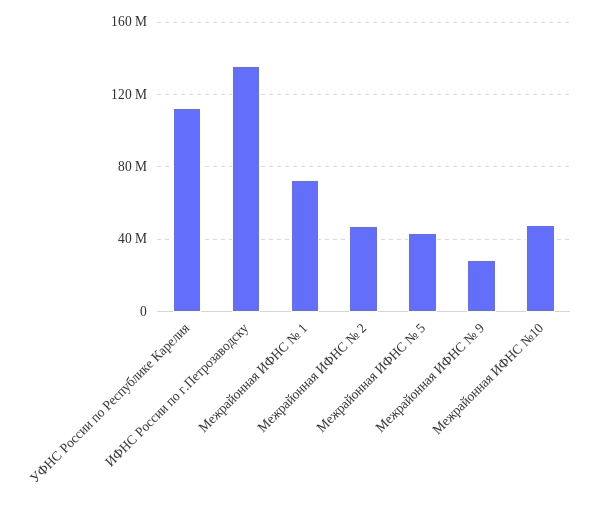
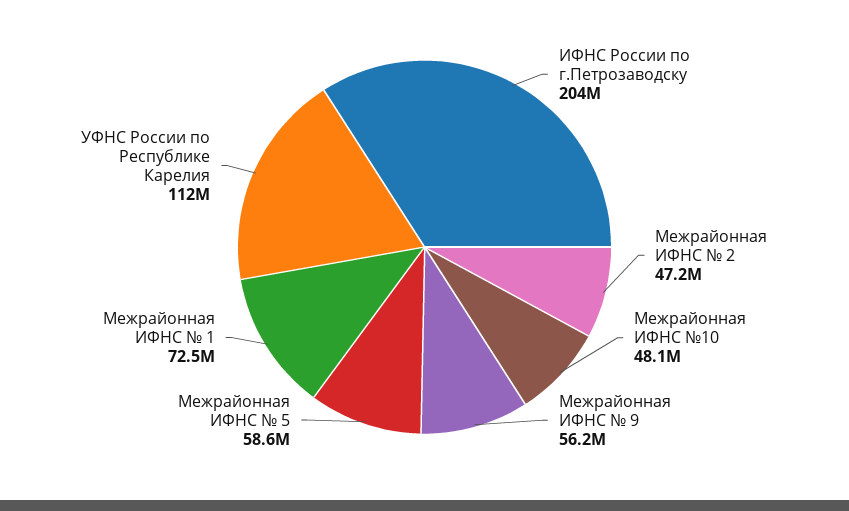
ИФНС России по г.Петрозаводску: 135000000 -> 204000000
Межрайонная ИФНС № 5: 45000000 -> 58600000
Межрайонная ИФНС № 9: 30000000 -> 56200000

